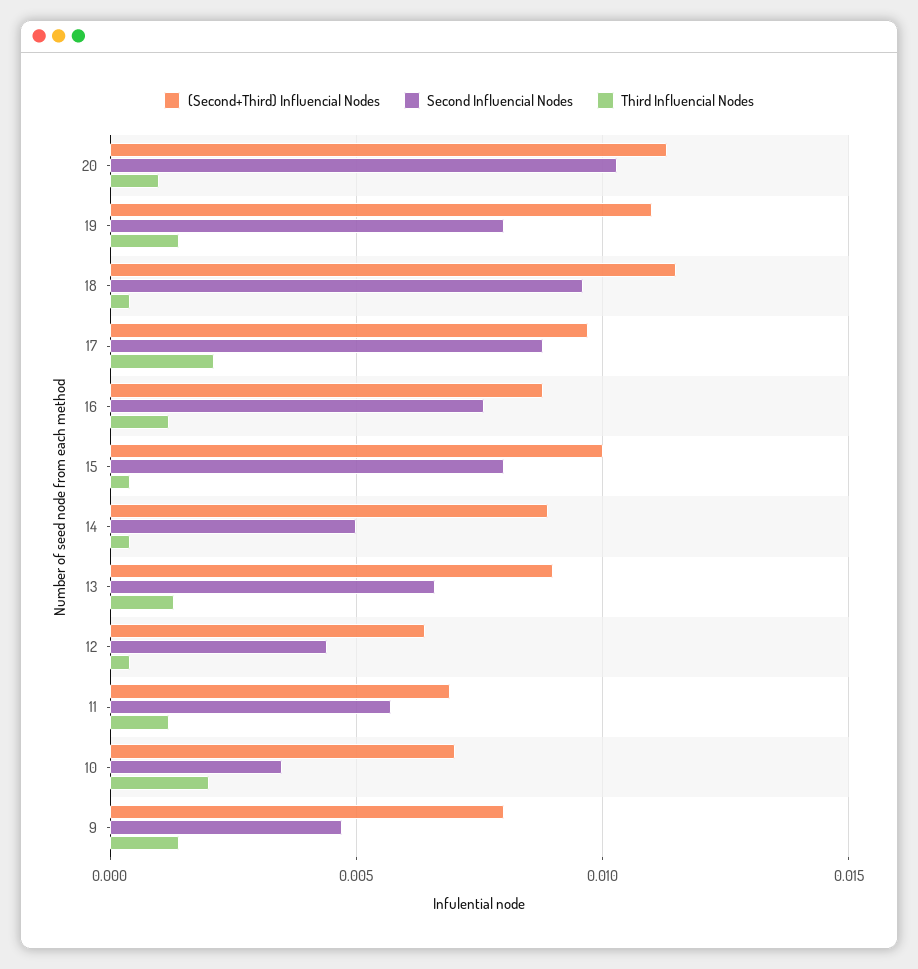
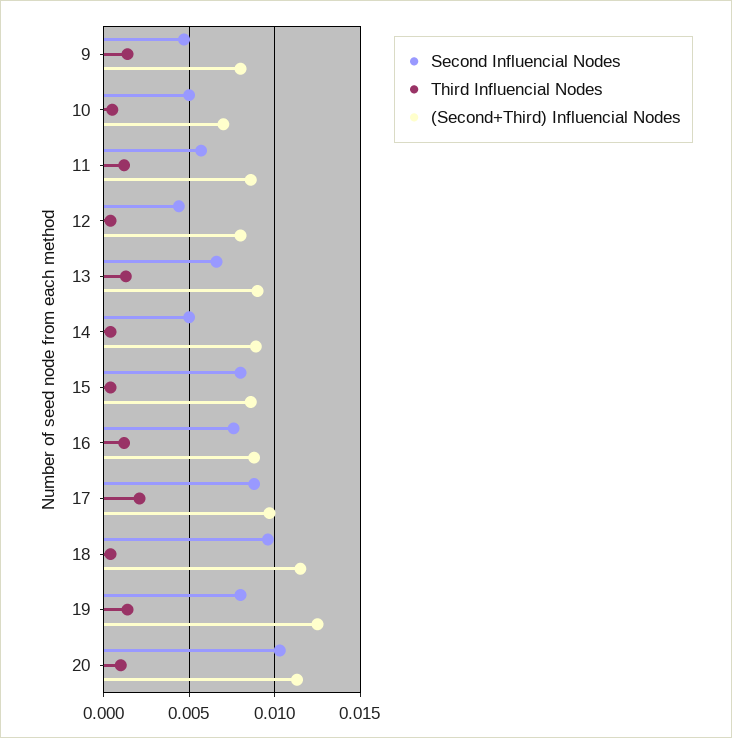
(Second+Third) Influencial Nodes, 19: 0.011 -> 0.0125
(Second+Third) Influencial Nodes, 15: 0.01 -> 0.0085
(Second+Third) Influencial Nodes, 12: 0.0065 -> 0.008
(Second+Third) Influencial Nodes, 11: 0.007 -> 0.0085
Second Influencial Nodes, 10: 0.0035 -> 0.005
Third Influencial Nodes, 10: 0.002 -> 0.0005

